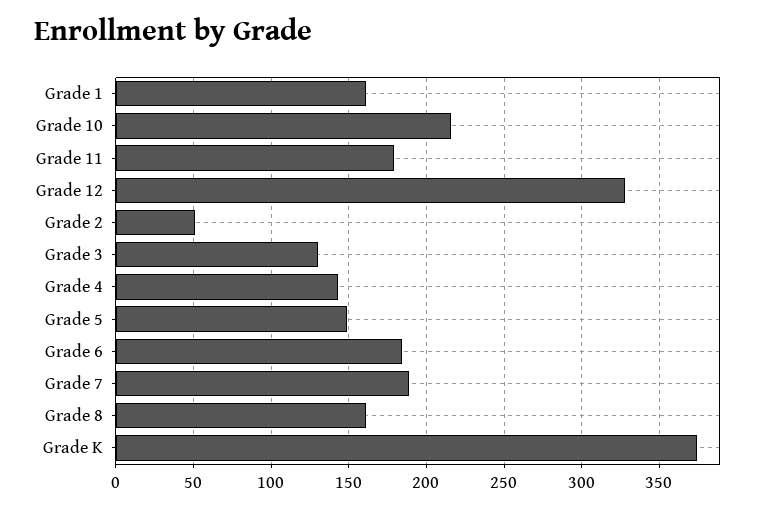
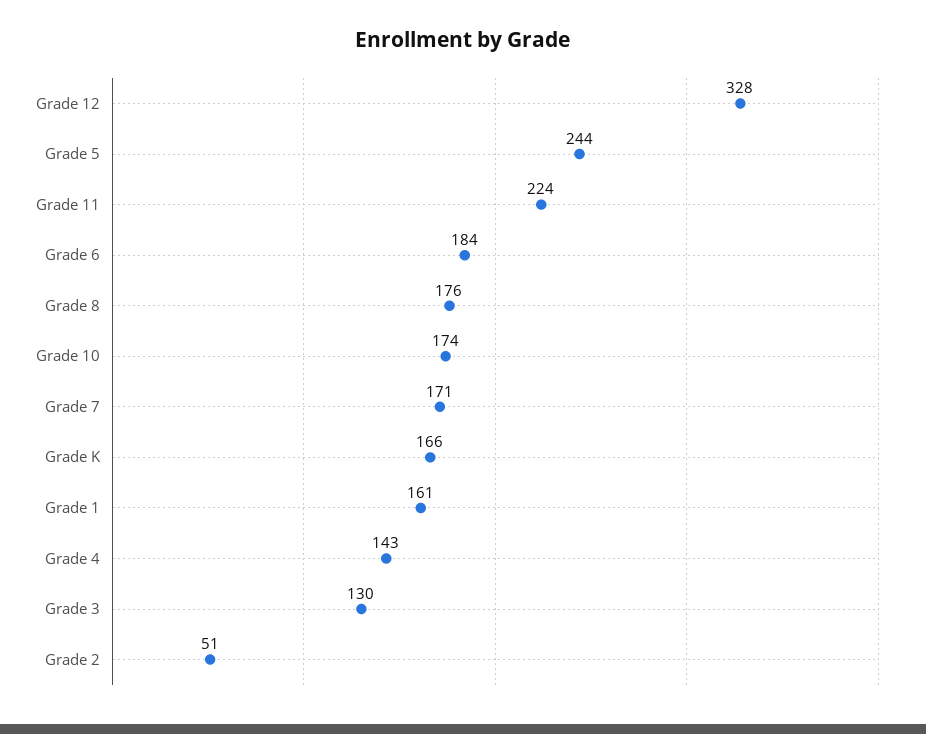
Grade 10: 215 -> 174
Grade 11: 180 -> 224
Grade 5: 150 -> 244
Grade 7: 190 -> 171
Grade 8: 160 -> 176
Grade K: 375 -> 166

